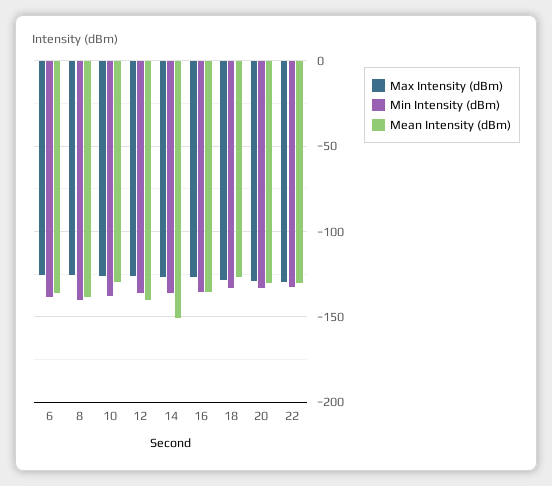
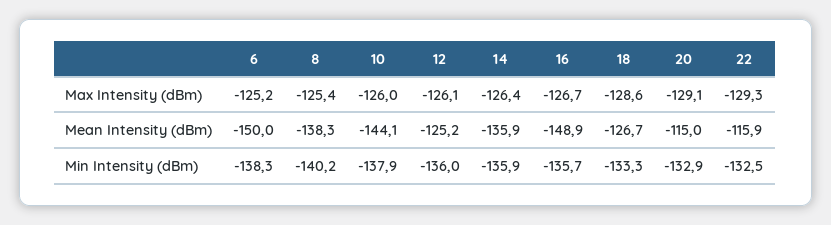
Mean Intensity (dBm), 6: -135 -> -150
Mean Intensity (dBm), 10: -130 -> -144.1
Mean Intensity (dBm), 12: -140 -> -125.2
Mean Intensity (dBm), 14: -150 -> -135.9
Mean Intensity (dBm), 16: -135 -> -148.9
Mean Intensity (dBm), 20: -130 -> -115
Mean Intensity (dBm), 22: -130 -> -115.9

